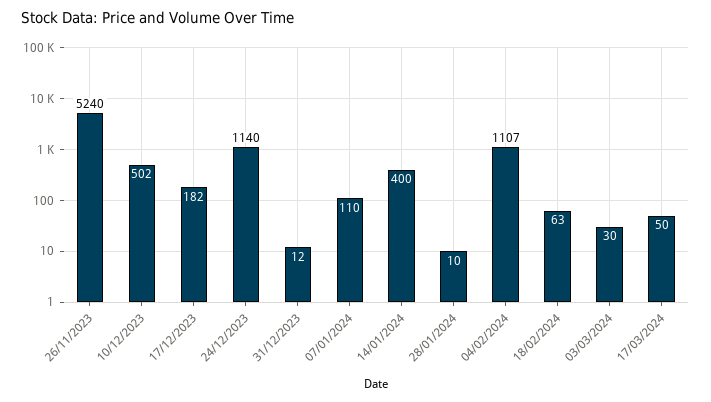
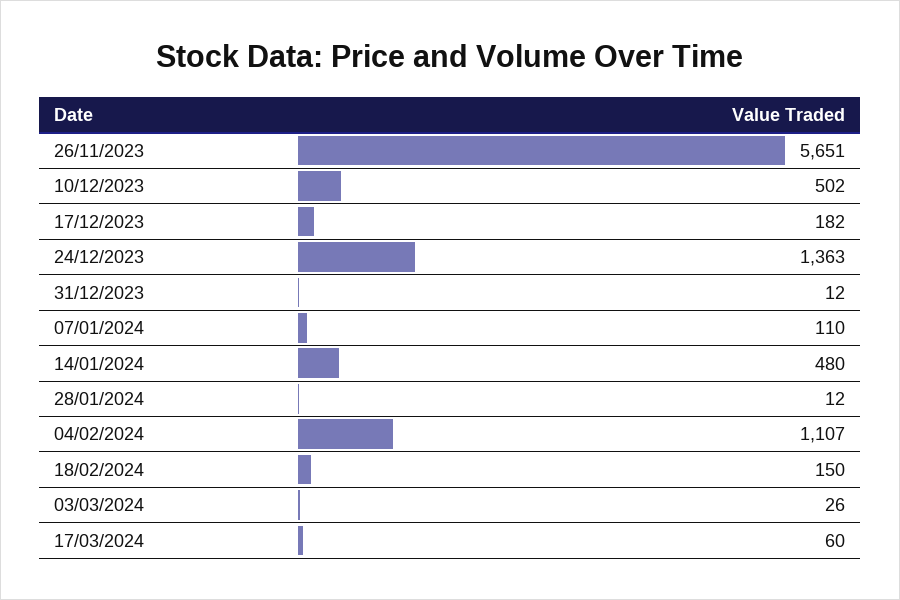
26/11/2023: 5240 -> 5651
24/12/2023: 1140 -> 1363
14/01/2024: 400 -> 480
28/01/2024: 10 -> 12
18/02/2024: 63 -> 150
03/03/2024: 30 -> 26
17/03/2024: 50 -> 60

